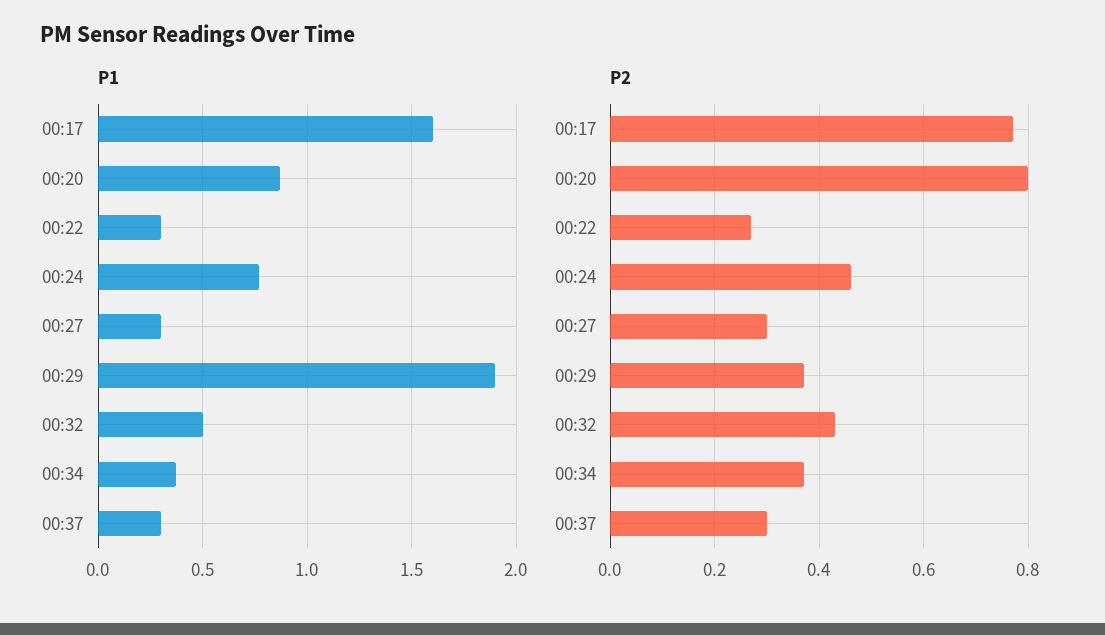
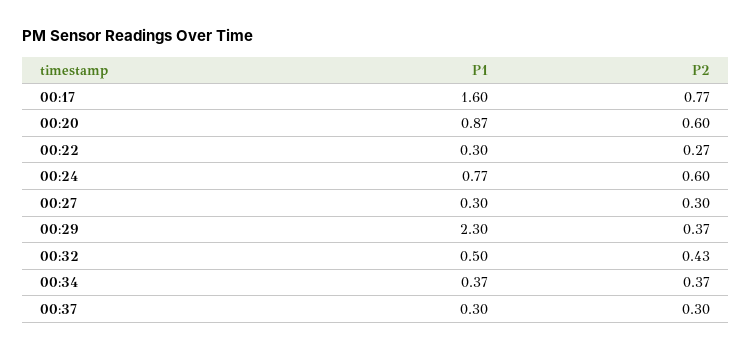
P1, 00:29: 1.9 -> 2.3
P2, 00:20: 0.8 -> 0.6
P2, 00:24: 0.45 -> 0.6

